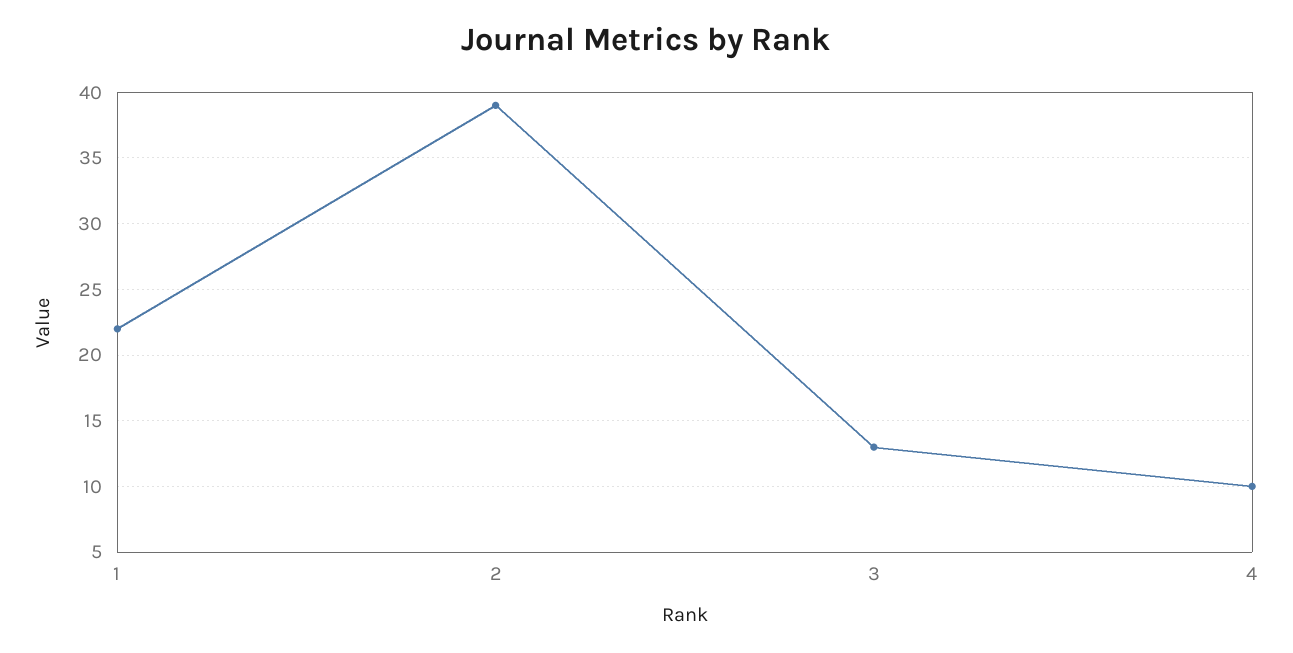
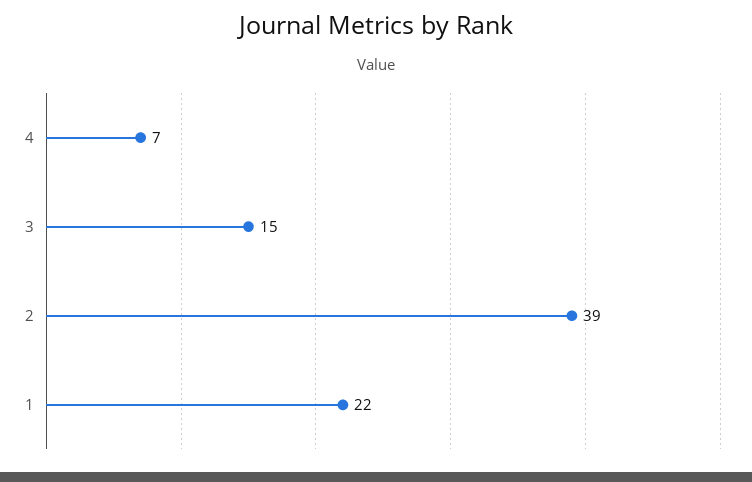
3: 13 -> 15
4: 10 -> 7

